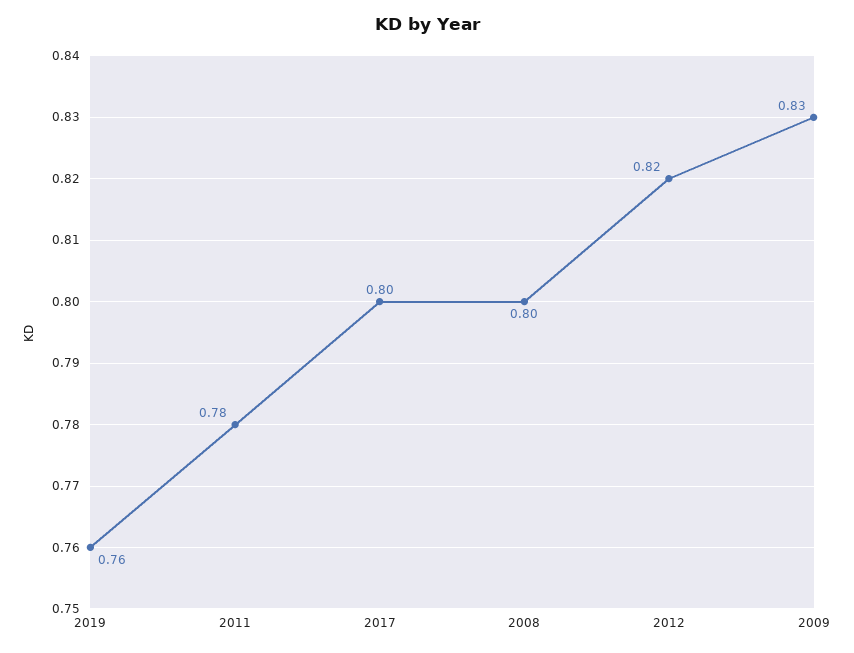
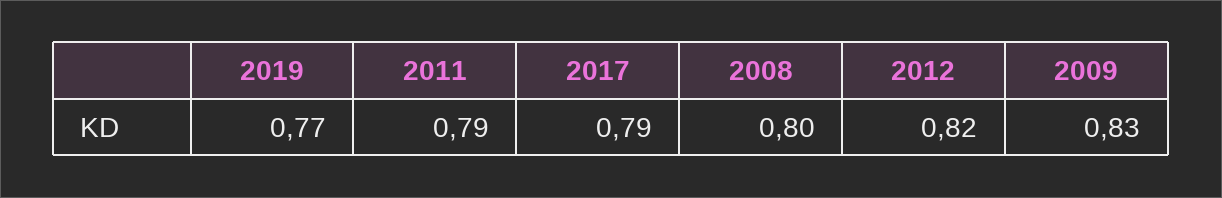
2019: 0.76 -> 0.77
2011: 0.78 -> 0.79
2017: 0.8 -> 0.79

